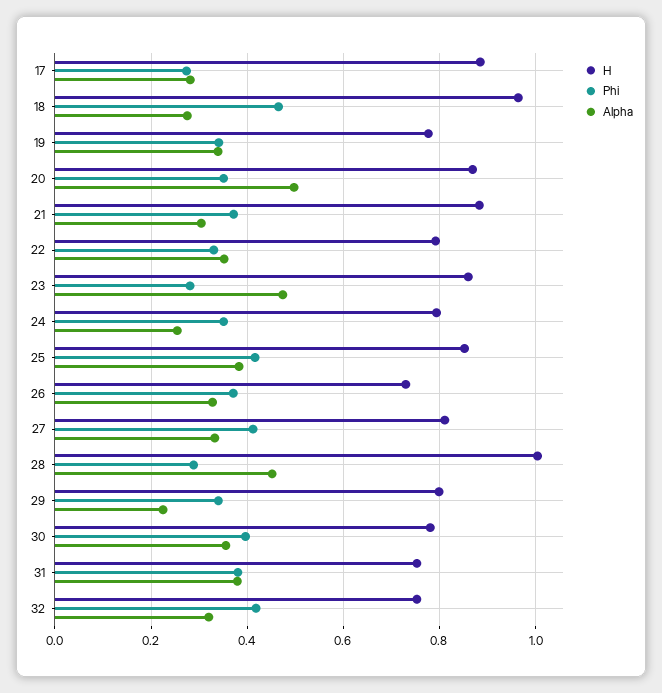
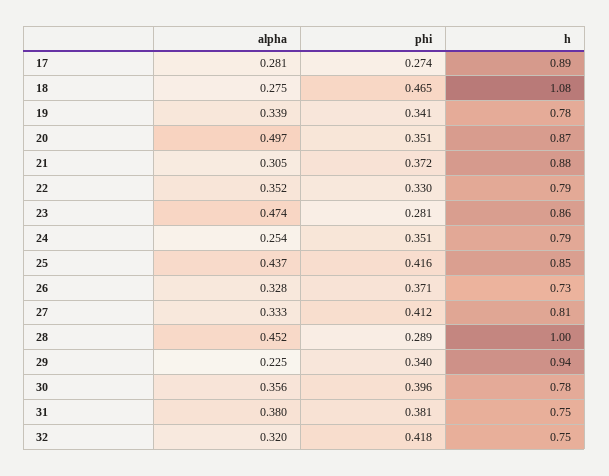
H, 18: 0.96 -> 1.08
Alpha, 25: 0.38 -> 0.437
H, 29: 0.8 -> 0.94

